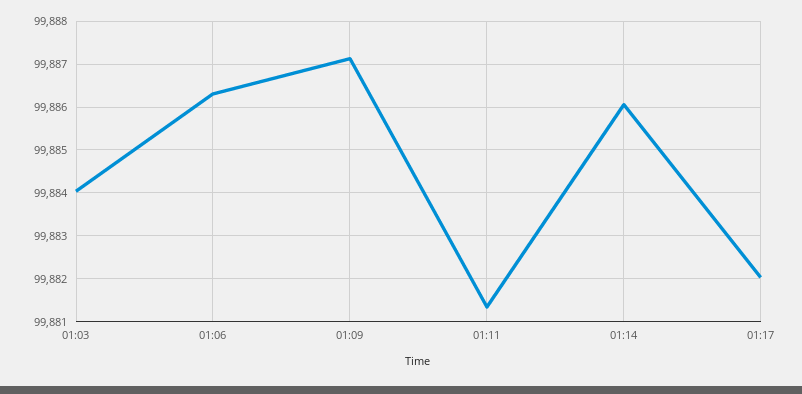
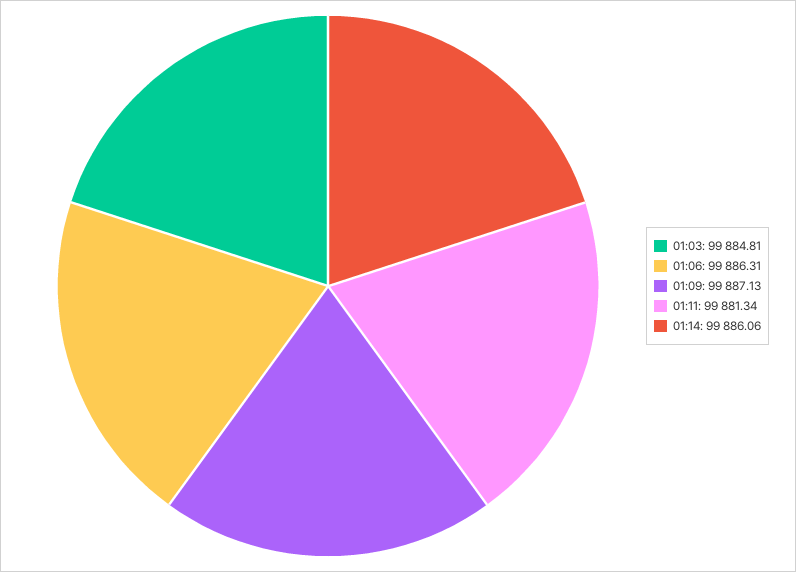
01:03: 99884 -> 99884.81
01:17: 99882 -> none

